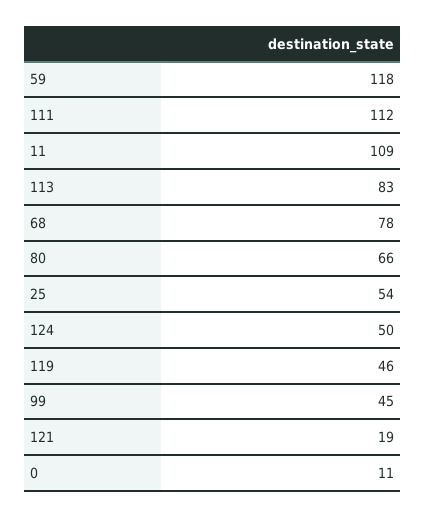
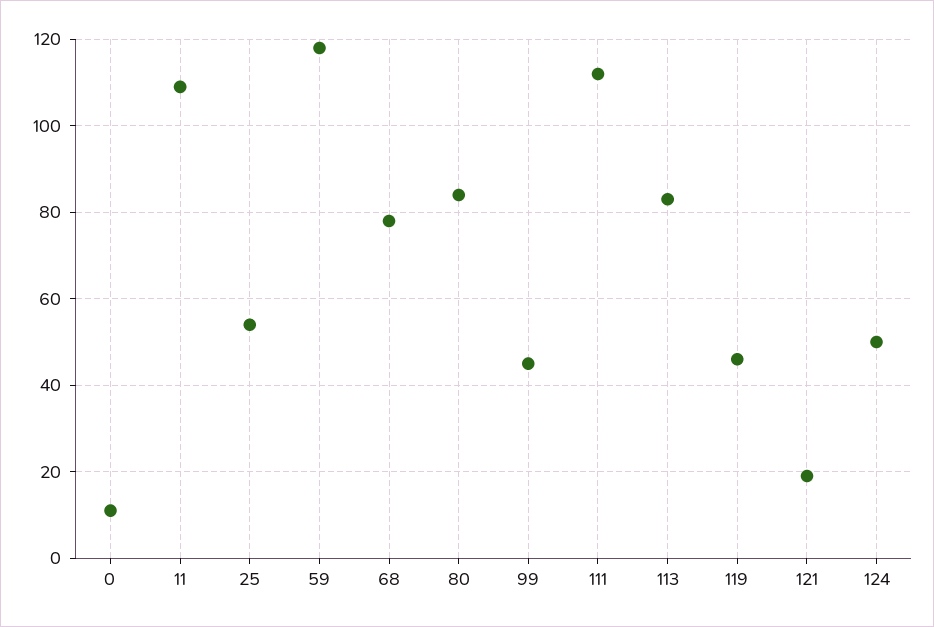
80: 66 -> 85

